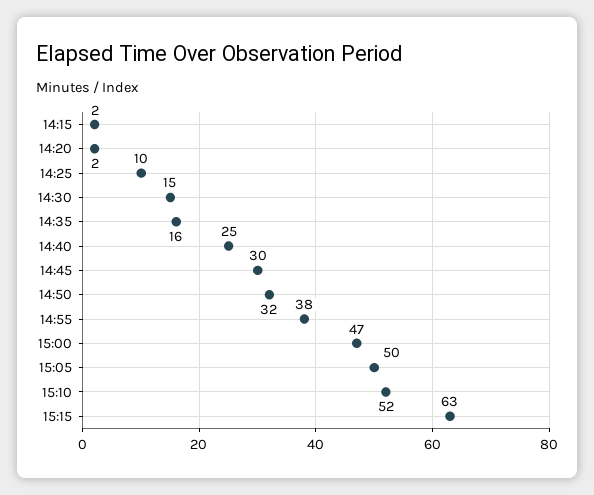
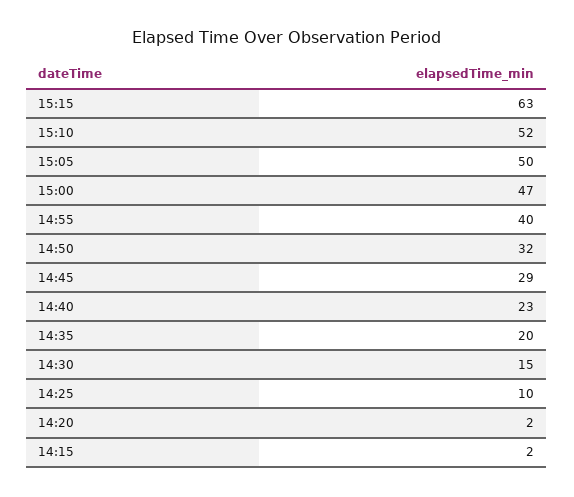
14:35: 16 -> 20
14:40: 25 -> 23
14:45: 30 -> 29
14:55: 38 -> 40

